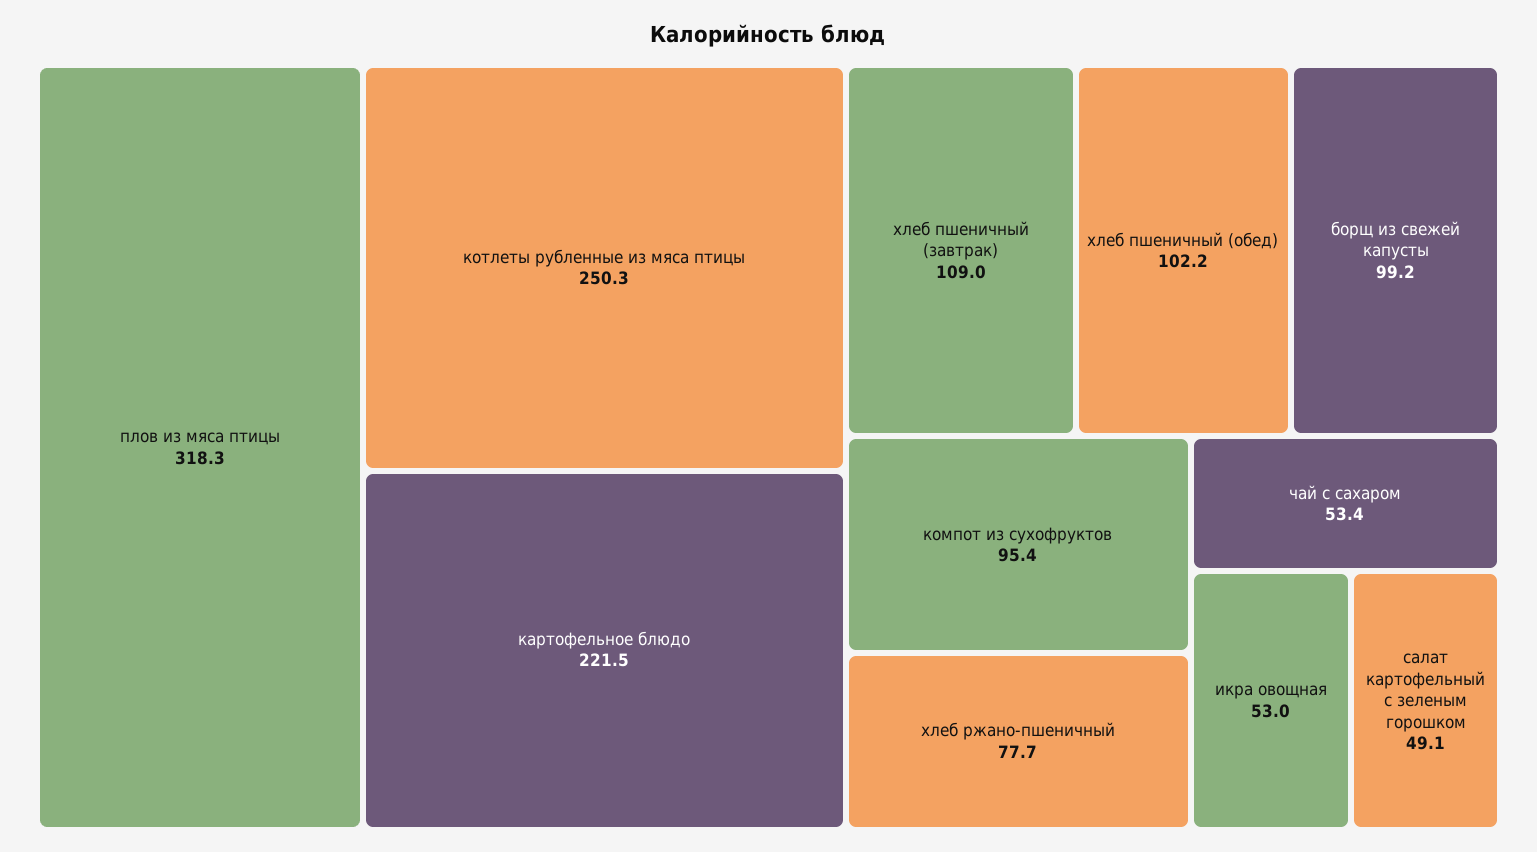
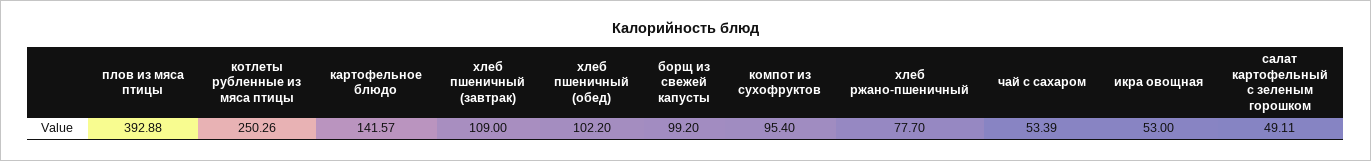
плов из мяса птицы: 318.3 -> 392.88
картофельное блюдо: 221.5 -> 141.57

